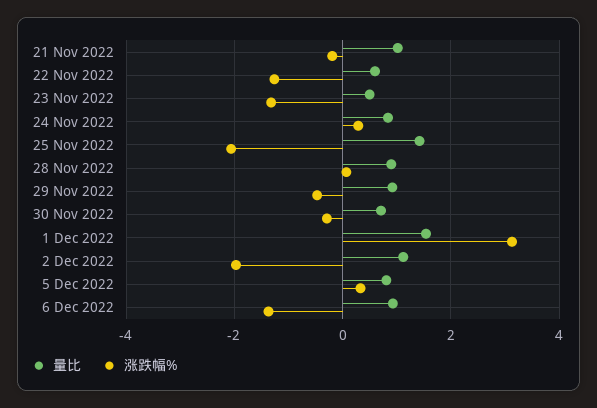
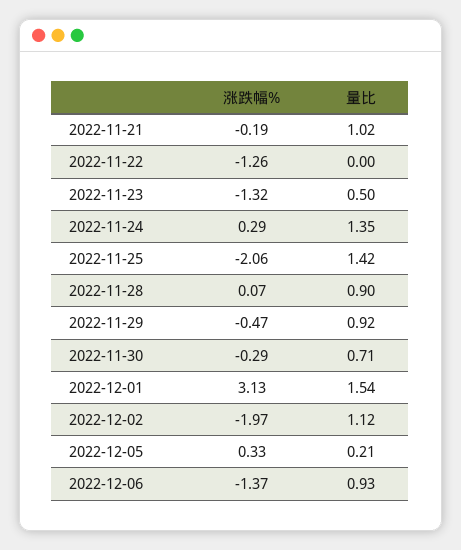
量比, 22 Nov 2022: 0.6 -> 0
量比, 24 Nov 2022: 0.8 -> 1.35
量比, 5 Dec 2022: 0.8 -> 0.21

